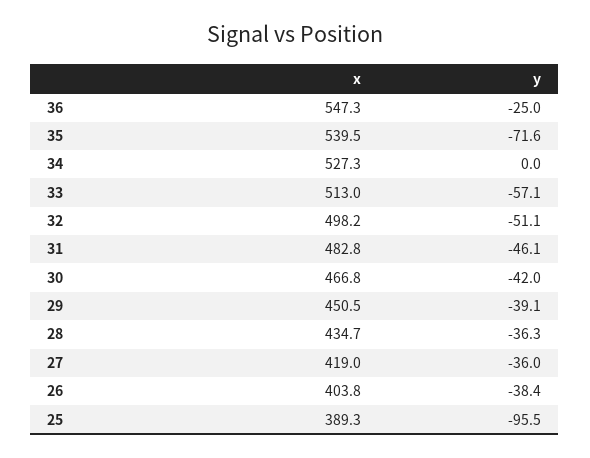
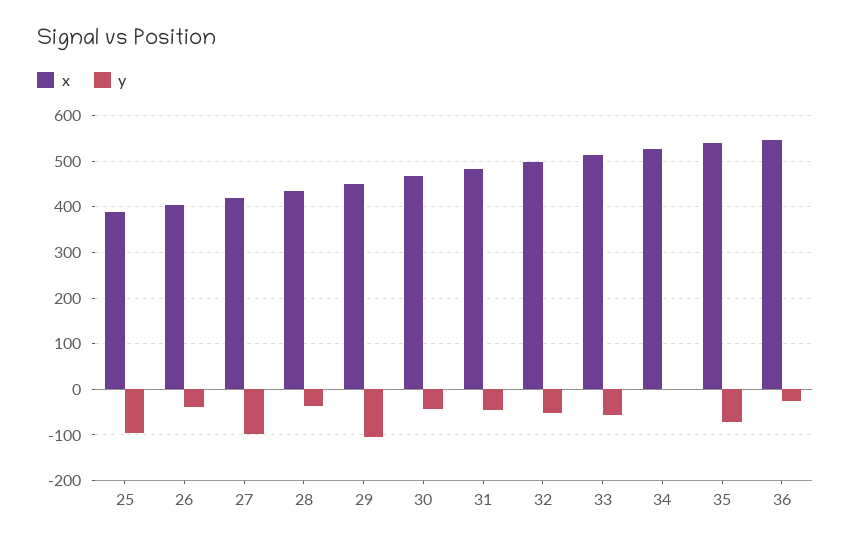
y, 29: -39.1 -> -100
y, 27: -36 -> -100

